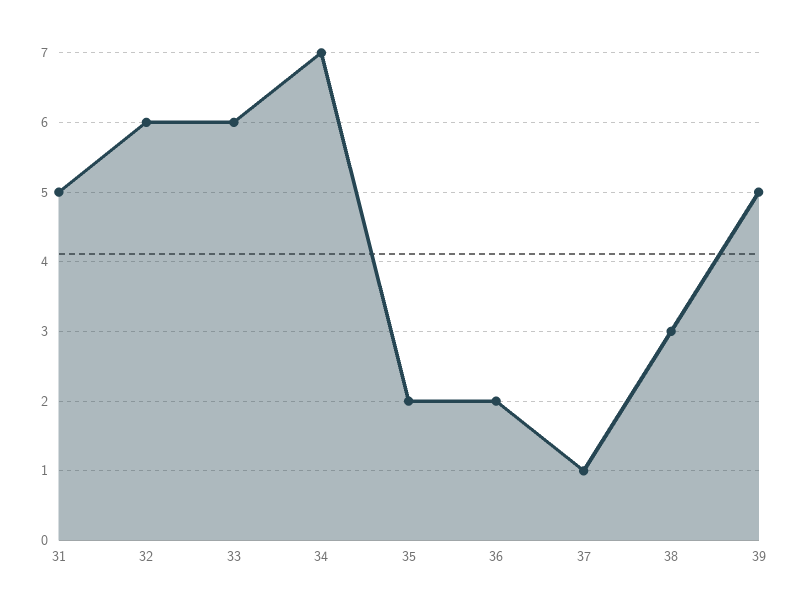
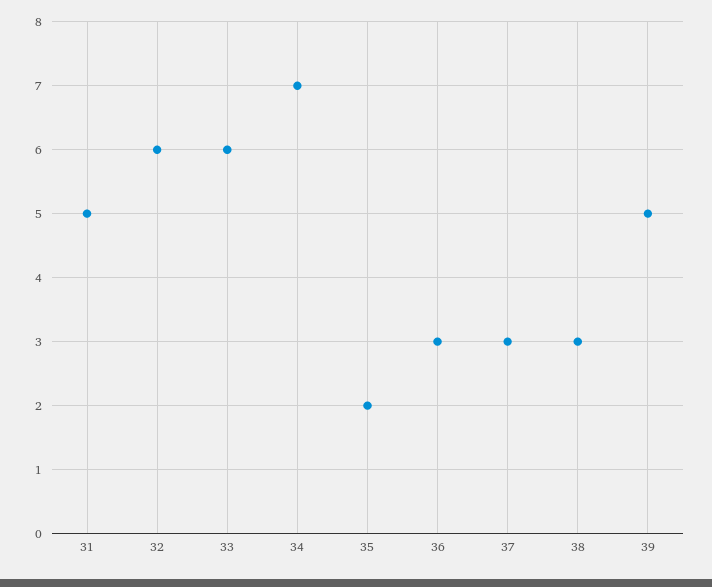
36: 2 -> 3
37: 1 -> 3

